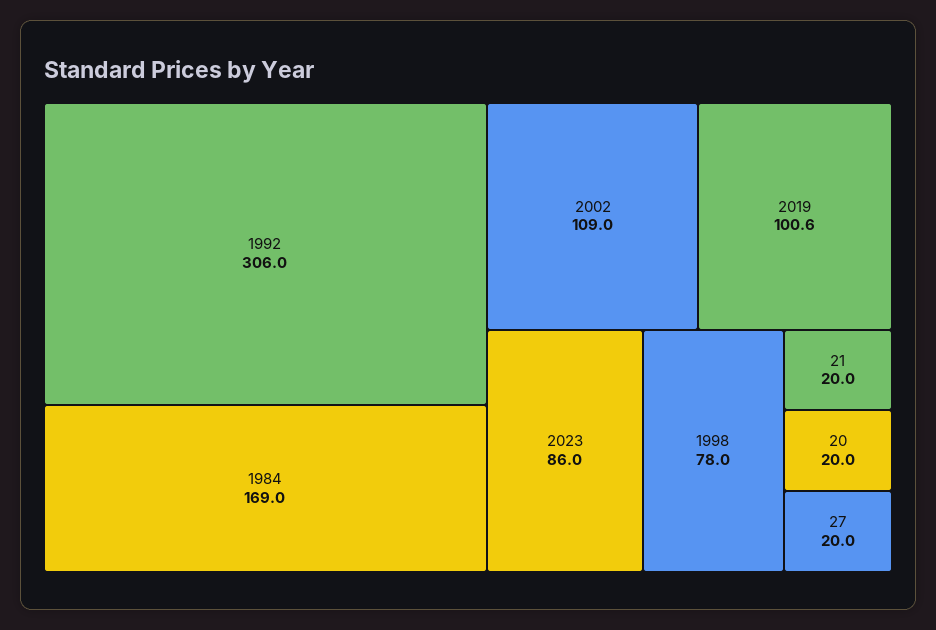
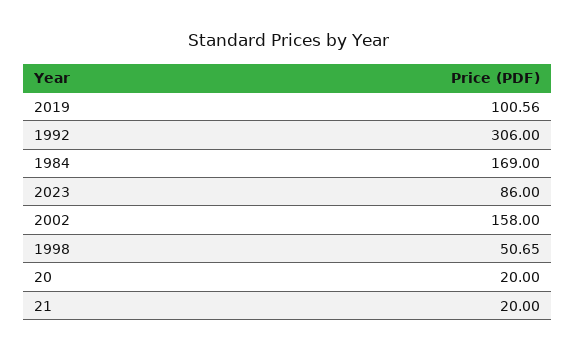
2002: 109 -> 158
1998: 78 -> 50.65
27: 20 -> none

